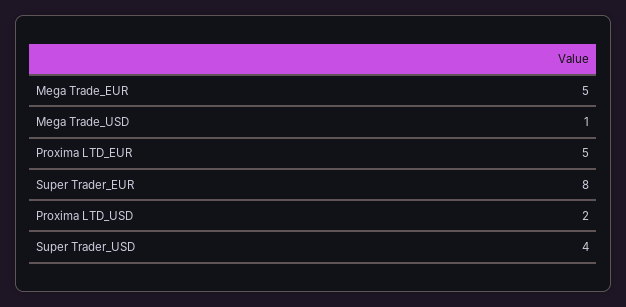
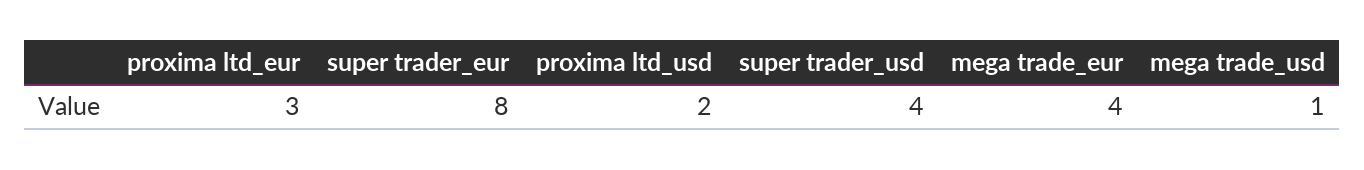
Mega Trade_EUR: 5 -> 4
Proxima LTD_EUR: 5 -> 3

